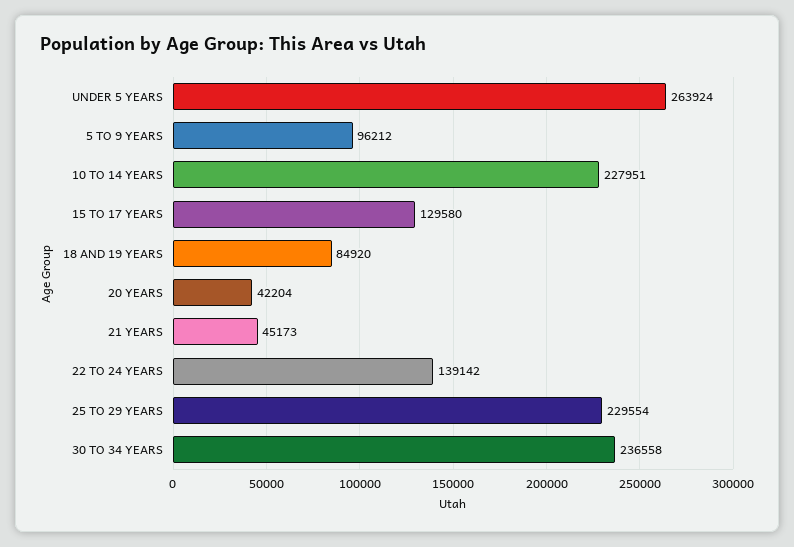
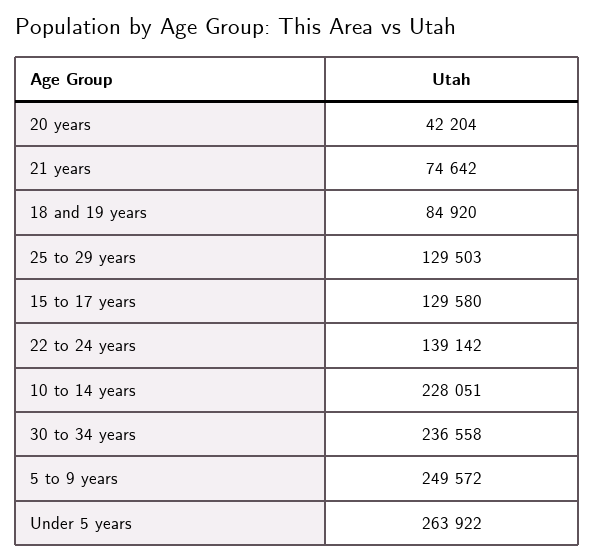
UNDER 5 YEARS: 263924 -> 263922
5 TO 9 YEARS: 96212 -> 249572
10 TO 14 YEARS: 227951 -> 228051
21 YEARS: 45173 -> 74642
25 TO 29 YEARS: 229554 -> 129503

